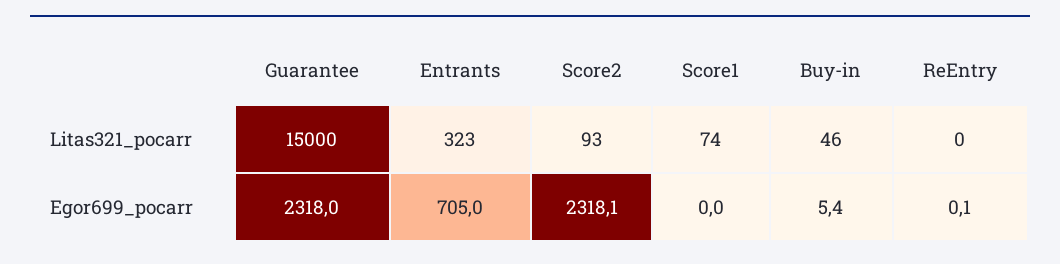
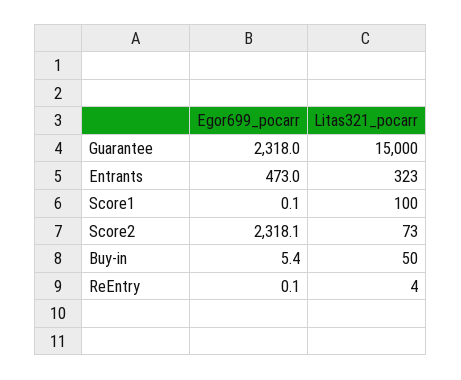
Score2, Litas321_pocarr: 93 -> 73
Score1, Litas321_pocarr: 74 -> 100
Buy-in, Litas321_pocarr: 46 -> 50
ReEntry, Litas321_pocarr: 0 -> 4
Entrants, Egor699_pocarr: 705 -> 473
Score1, Egor699_pocarr: 0 -> 0.1

